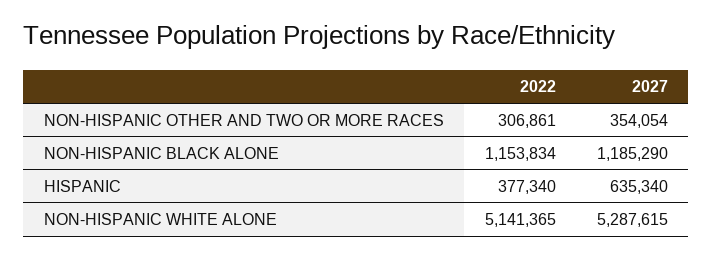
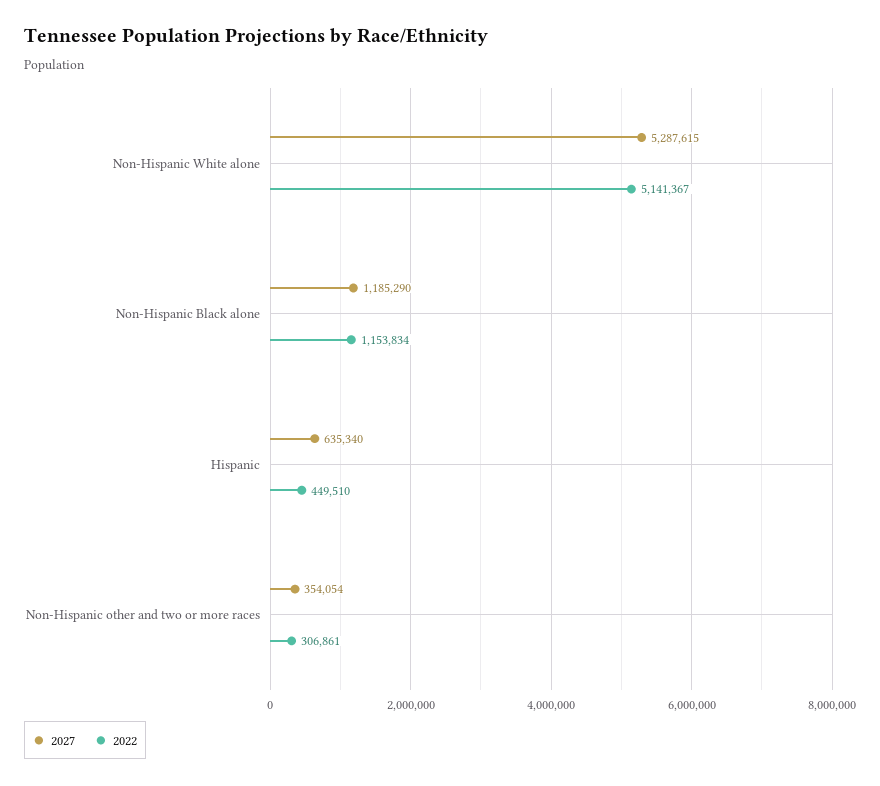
2022, HISPANIC: 377340 -> 449510
2022, NON-HISPANIC WHITE ALONE: 5141365 -> 5141367

